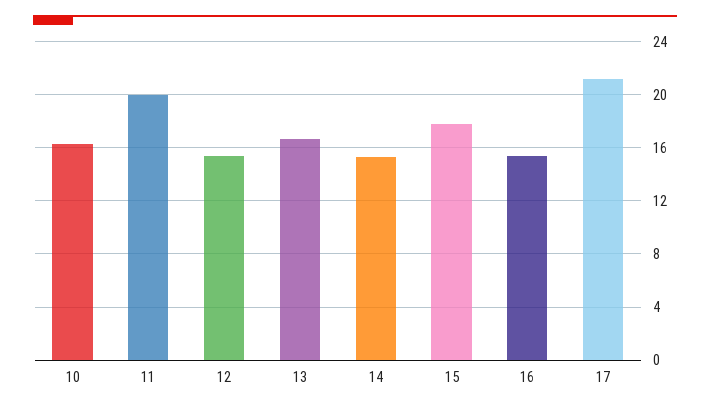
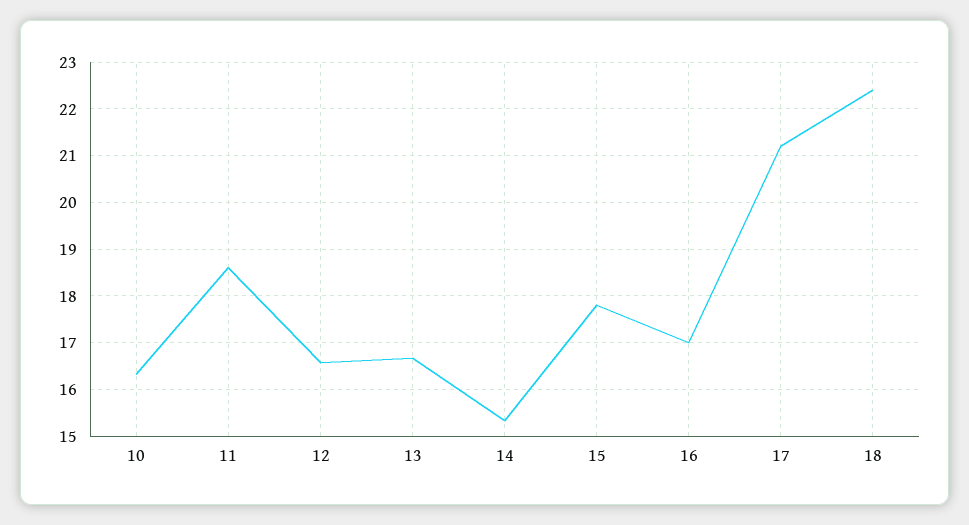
11: 20 -> 18.6
12: 15.5 -> 16.6
16: 15.5 -> 17
18: none -> 22.4

